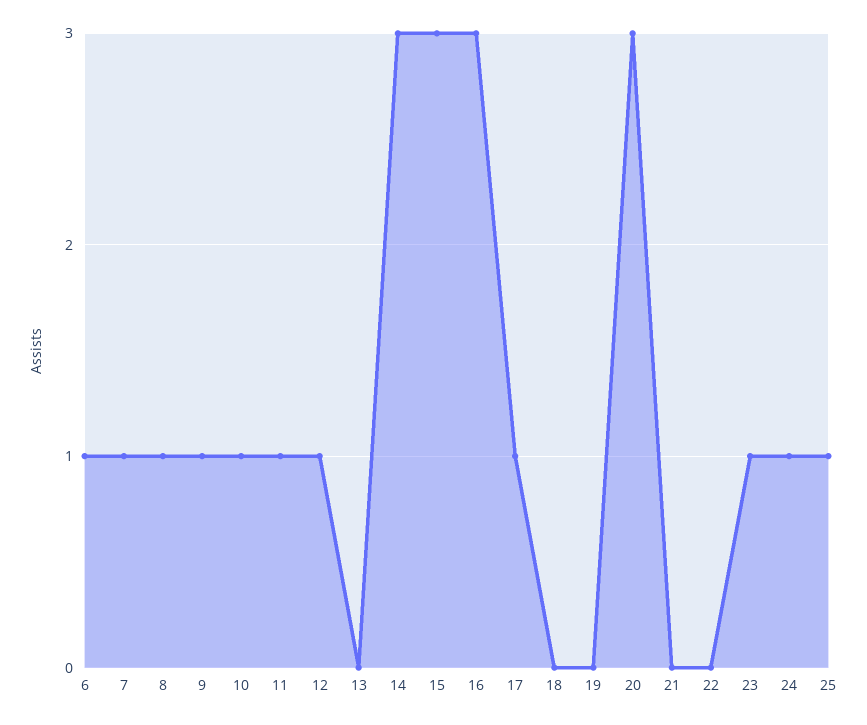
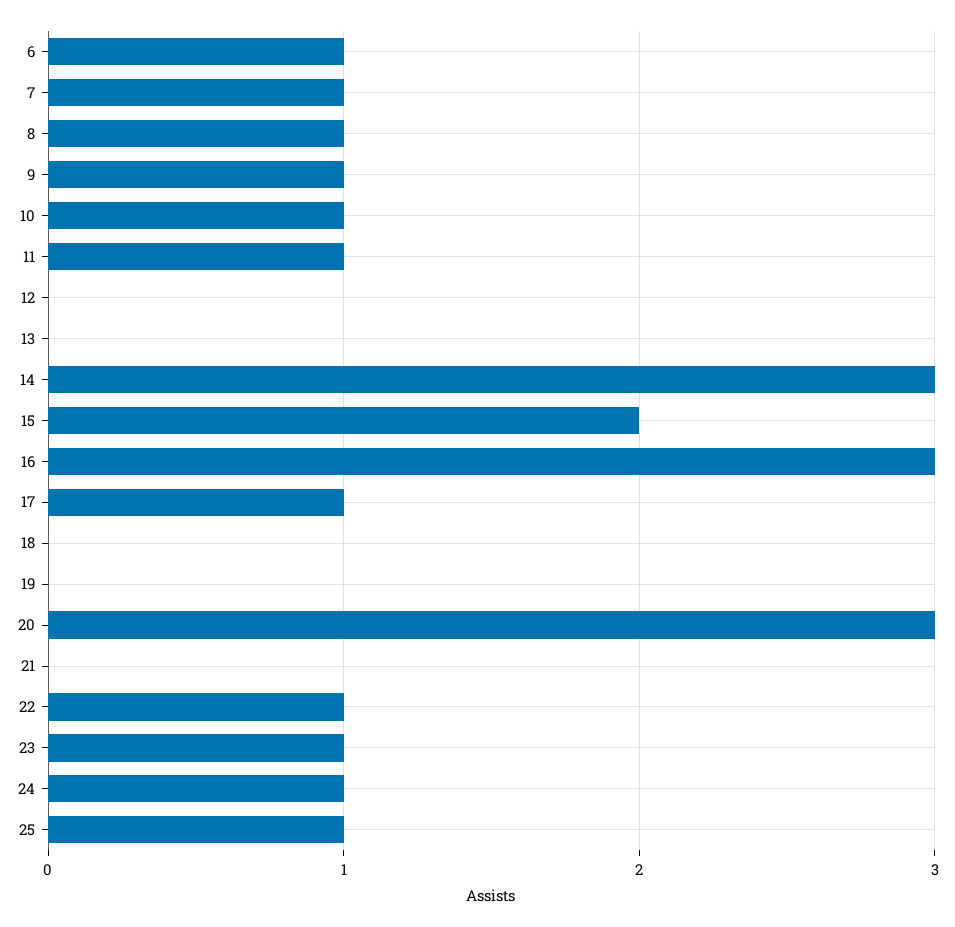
12: 1 -> 0
15: 3 -> 2
22: 0 -> 1

